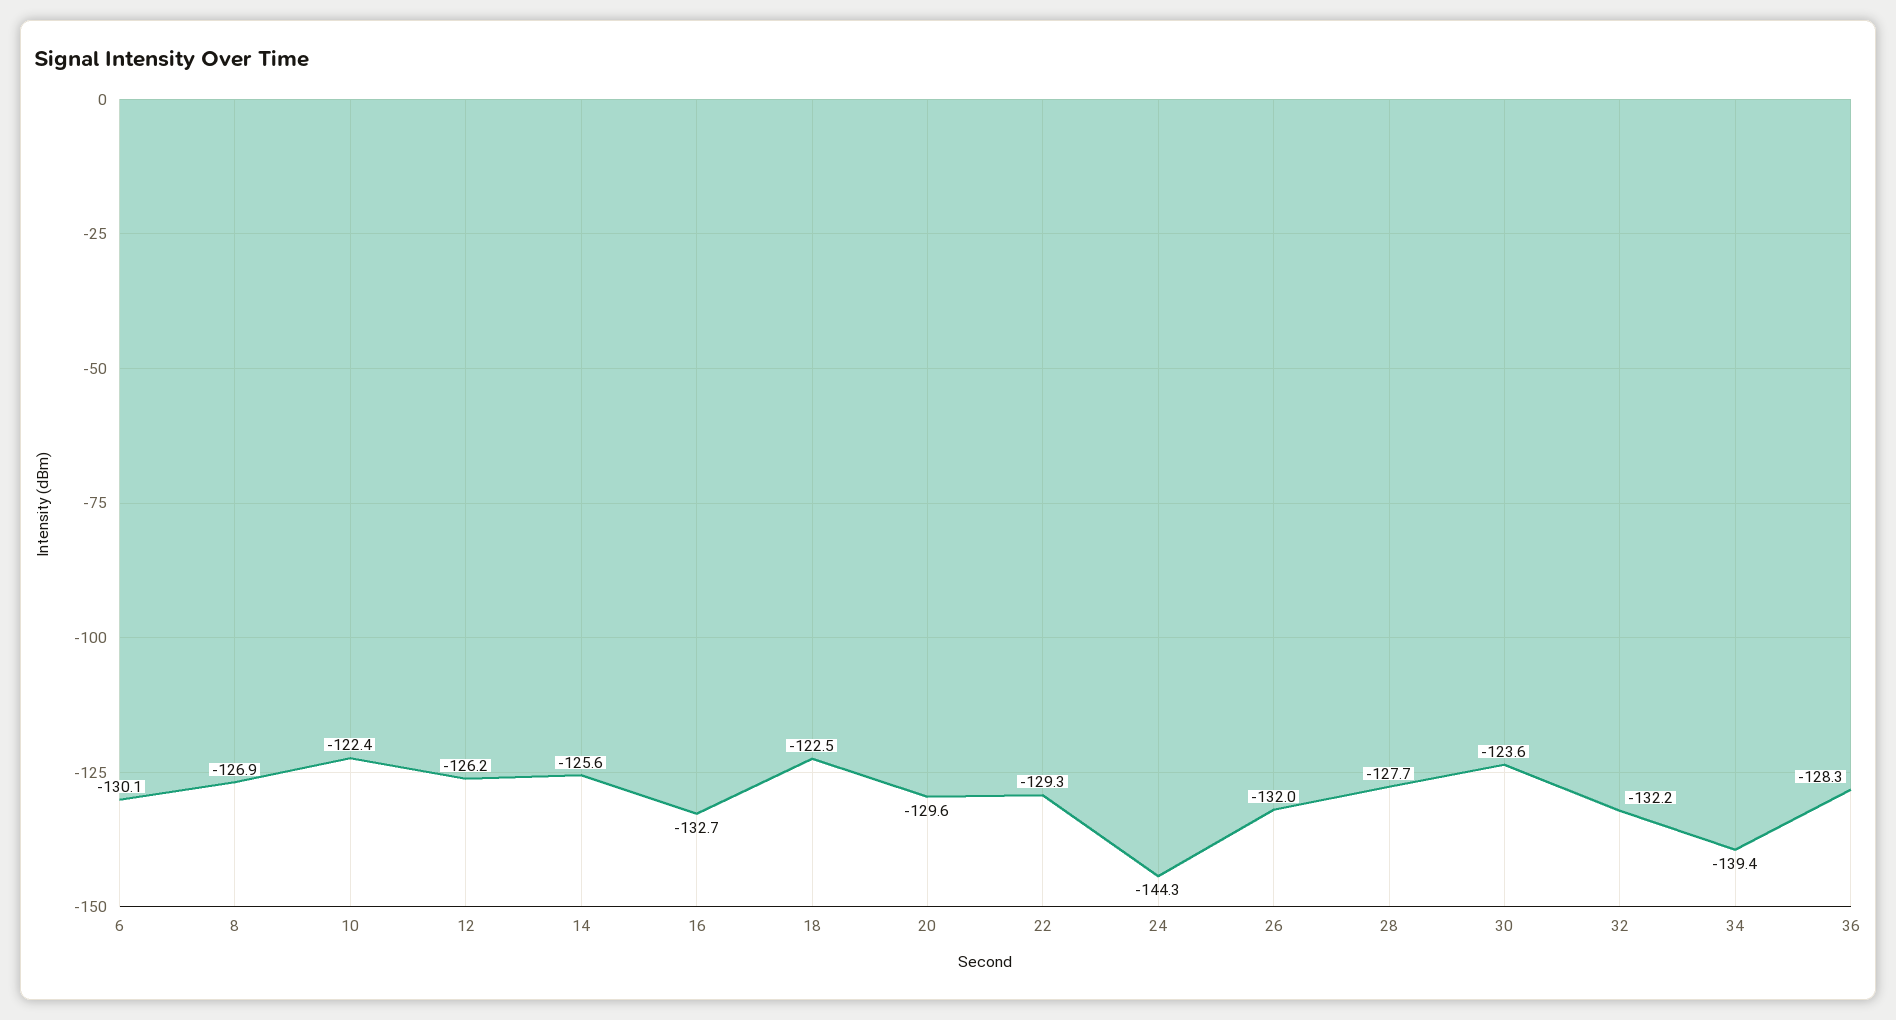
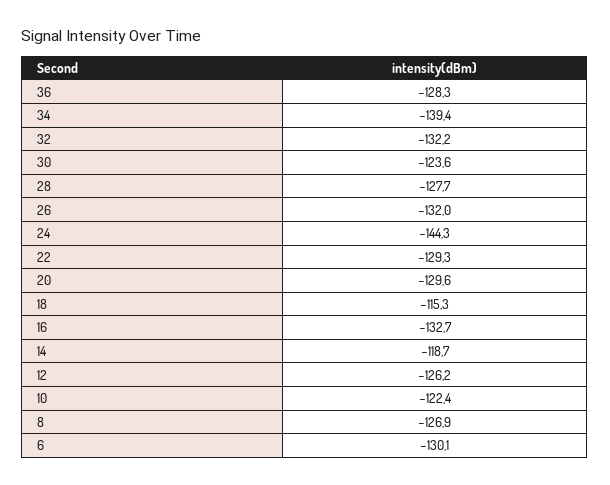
14: -125.6 -> -118.7
18: -122.5 -> -115.3

